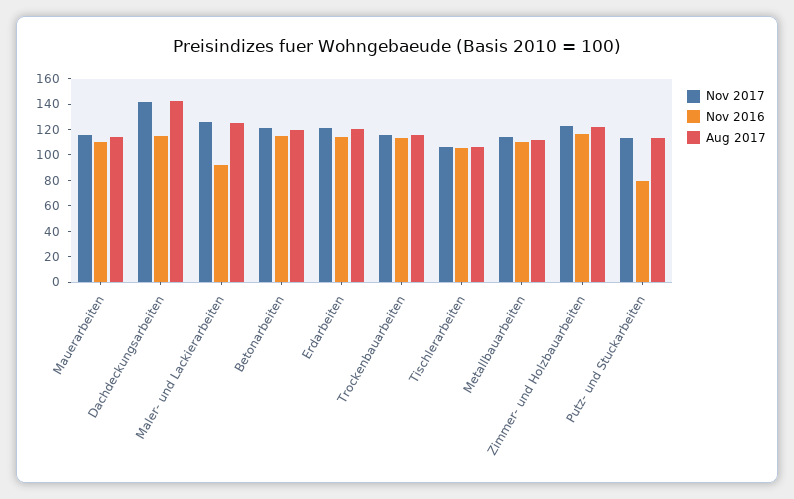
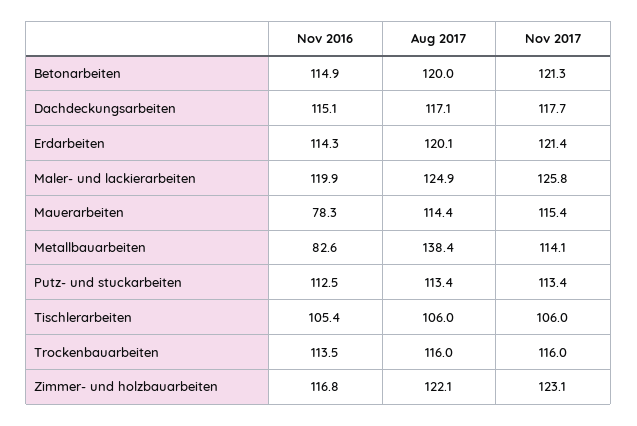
Nov 2016, Mauerarbeiten: 110 -> 78.3
Nov 2017, Dachdeckungsarbeiten: 140 -> 117.7
Aug 2017, Dachdeckungsarbeiten: 140 -> 117.1
Nov 2016, Maler- und Lackierarbeiten: 90 -> 119.9
Nov 2016, Metallbauarbeiten: 110 -> 82.6
Aug 2017, Metallbauarbeiten: 110 -> 138.4
Nov 2016, Putz- und Stuckarbeiten: 80 -> 112.5

